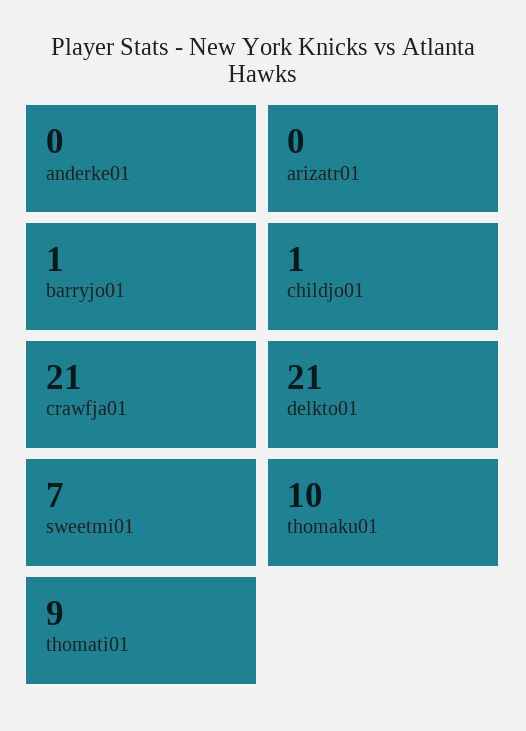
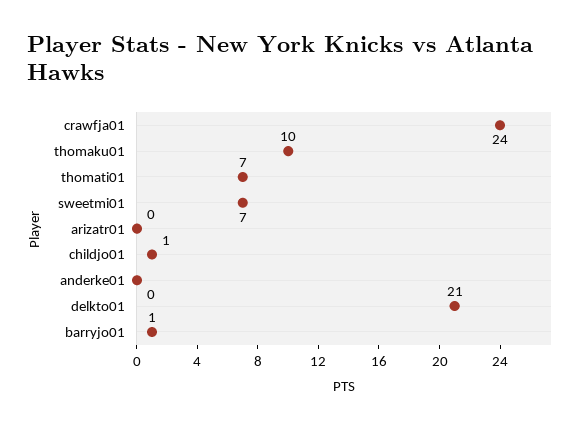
crawfja01: 21 -> 24
thomati01: 9 -> 7

